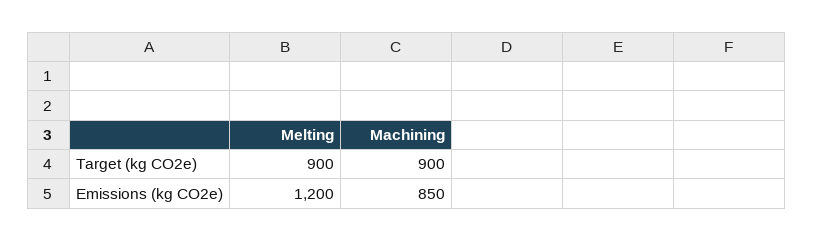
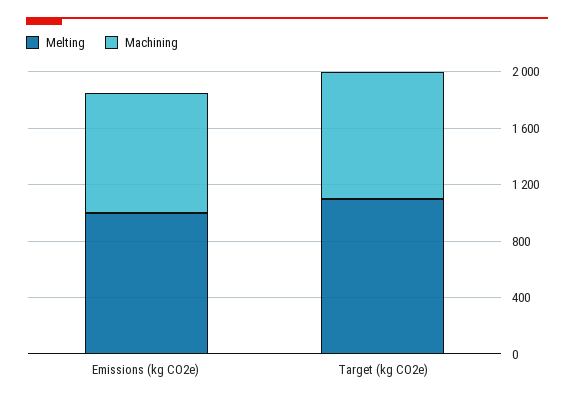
Melting, Target (kg CO2e): 900 -> 1100
Melting, Emissions (kg CO2e): 1200 -> 1000

